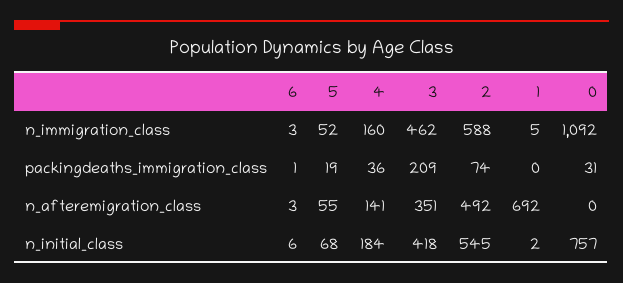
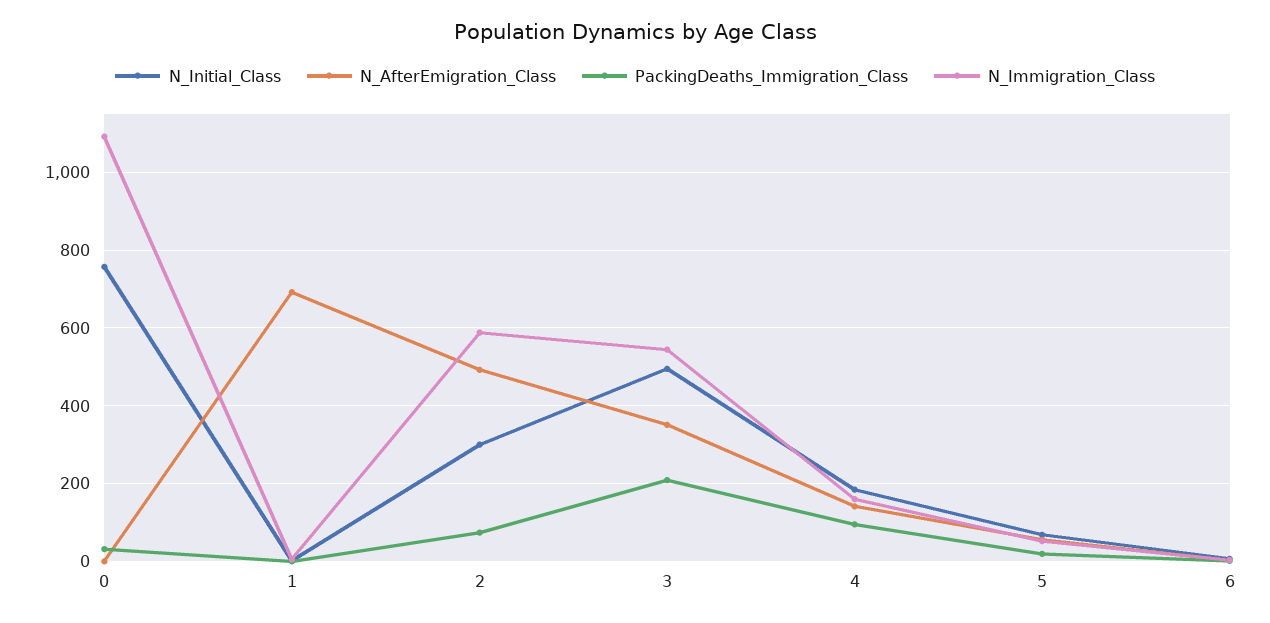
n_immigration_class, 3: 462 -> 540
packingdeaths_immigration_class, 4: 36 -> 100
n_initial_class, 3: 418 -> 500
n_initial_class, 2: 545 -> 300

